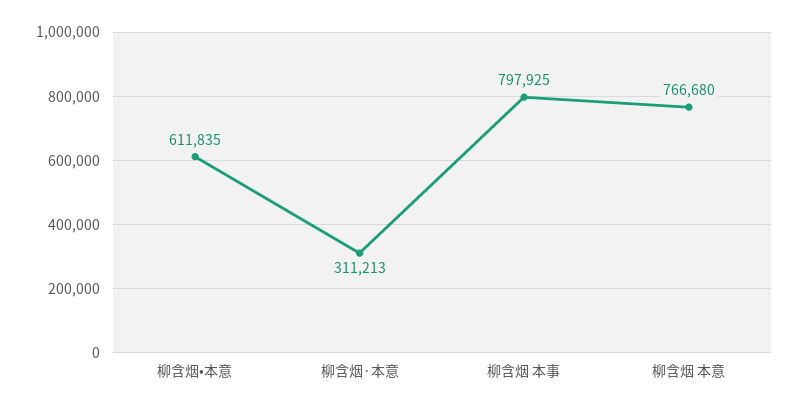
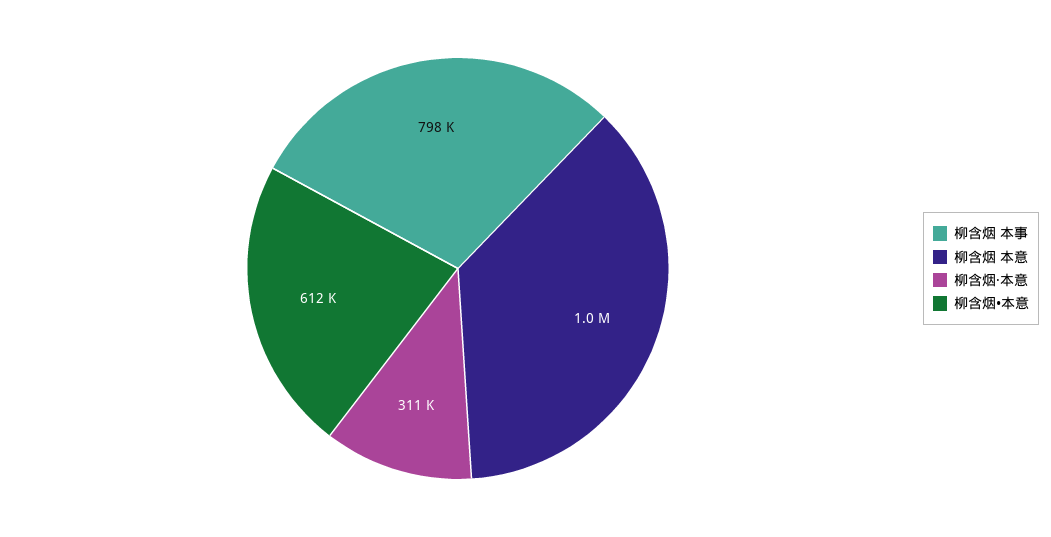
柳含烟 本意: 766680 -> 1000000

